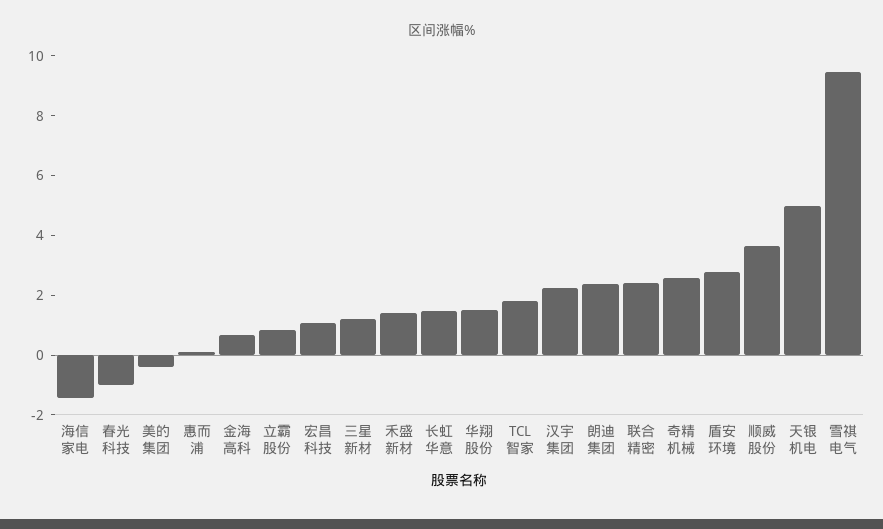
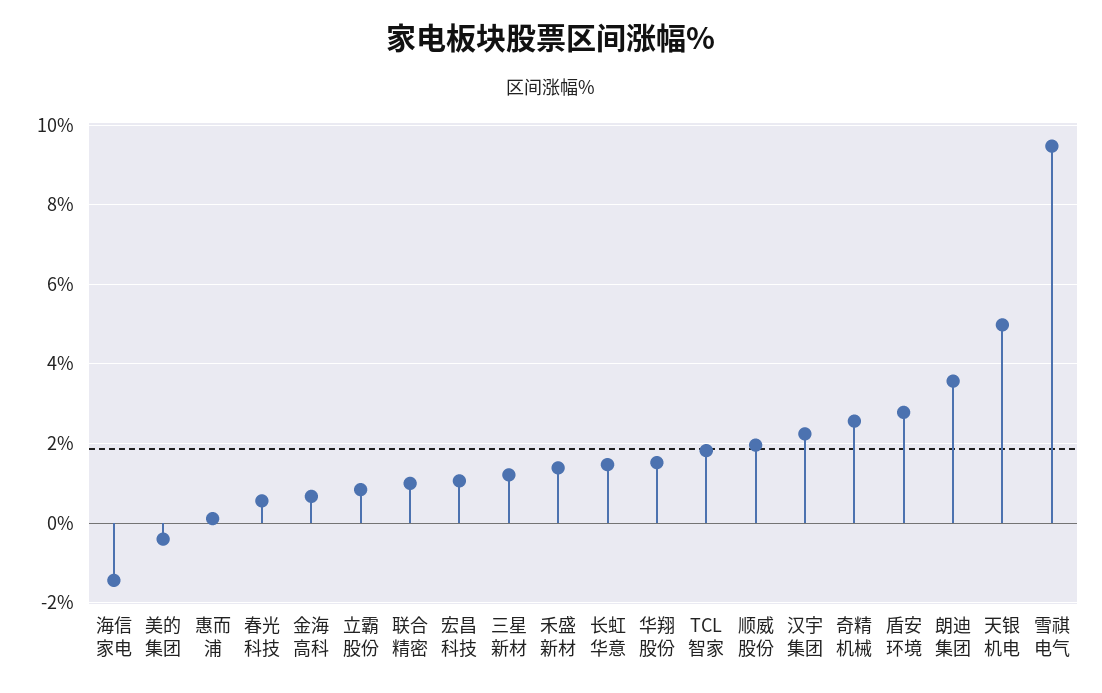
春光科技: -1 -> 0.6
朗迪集团: 2.5 -> 3.6
联合精密: 2.5 -> 1
顺威股份: 3.5 -> 2

